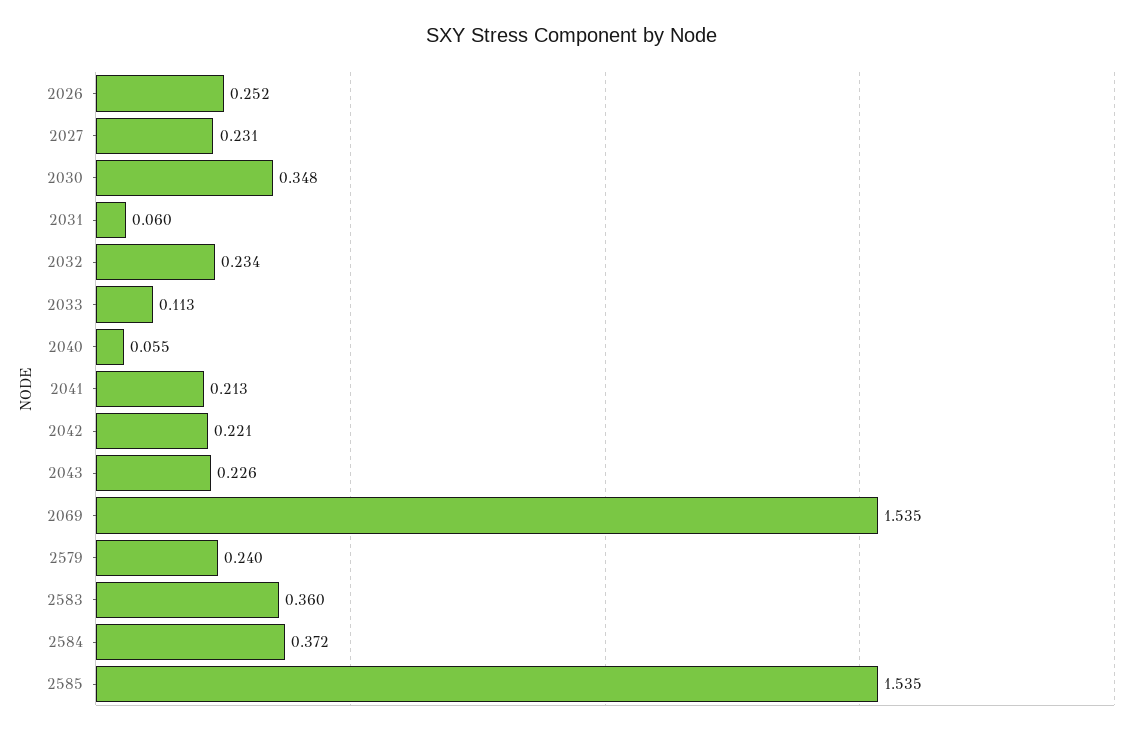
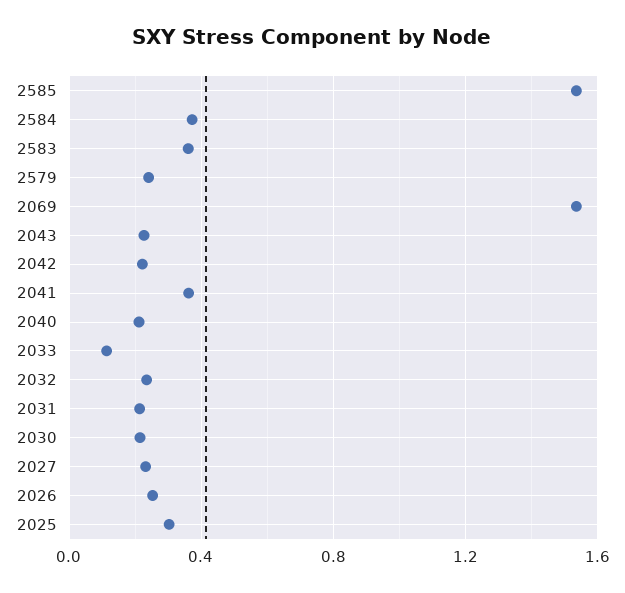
2030: 0.348 -> 0.2
2031: 0.06 -> 0.2
2040: 0.055 -> 0.2
2041: 0.213 -> 0.35
2025: none -> 0.3

